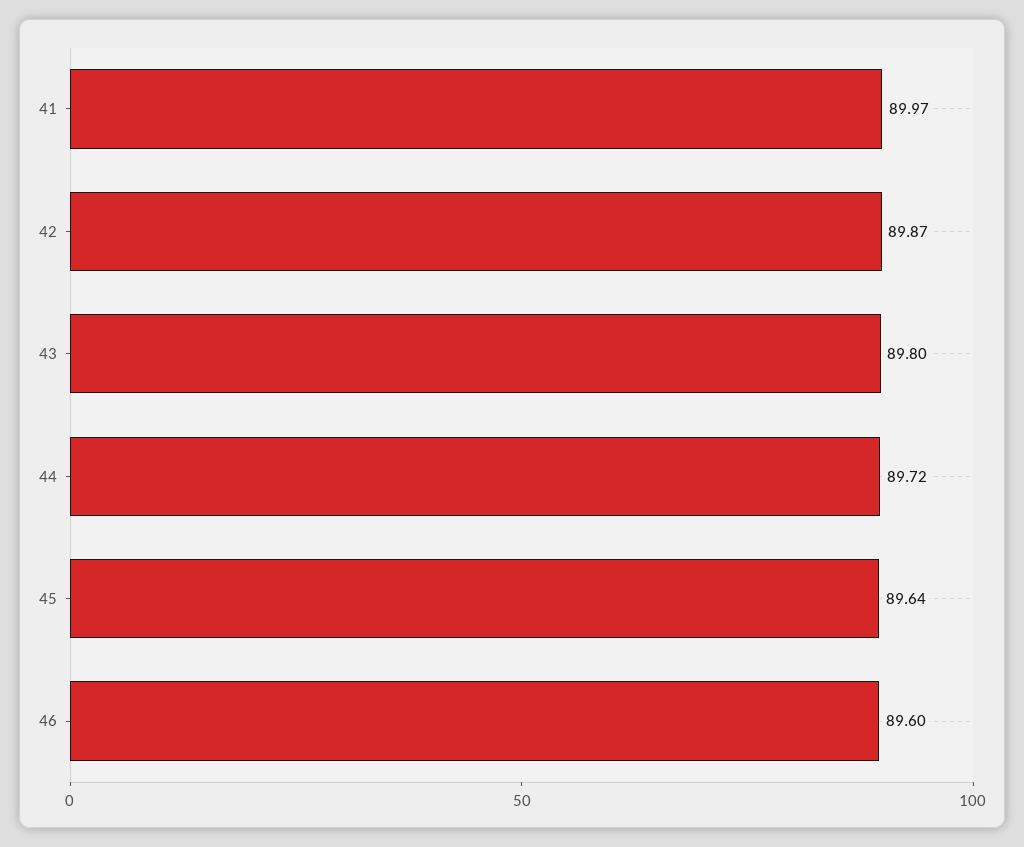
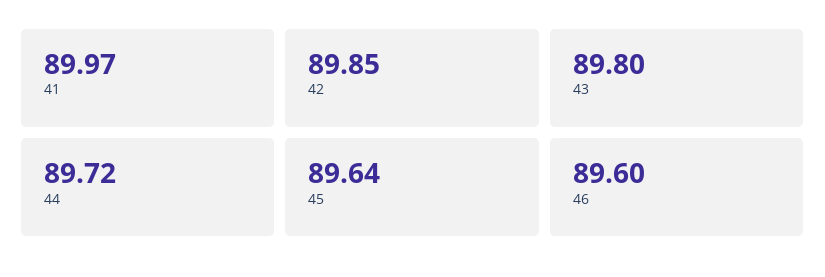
42: 89.87 -> 89.85

